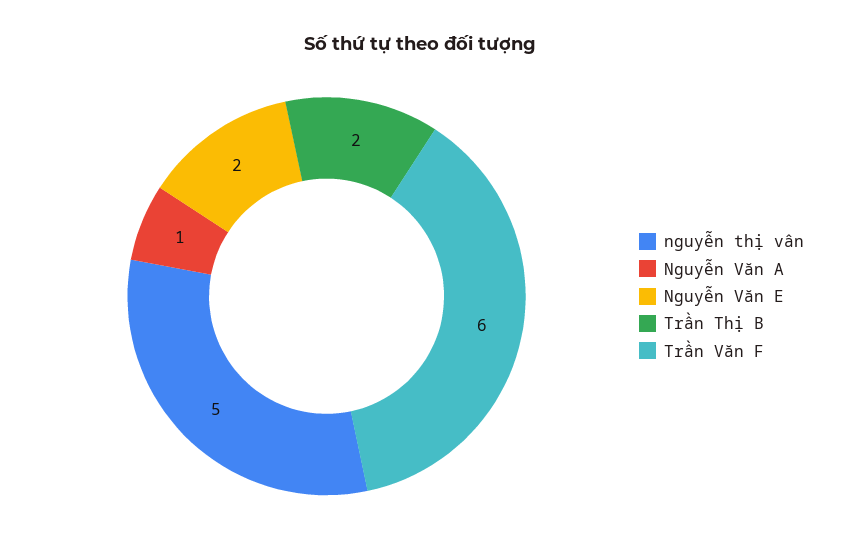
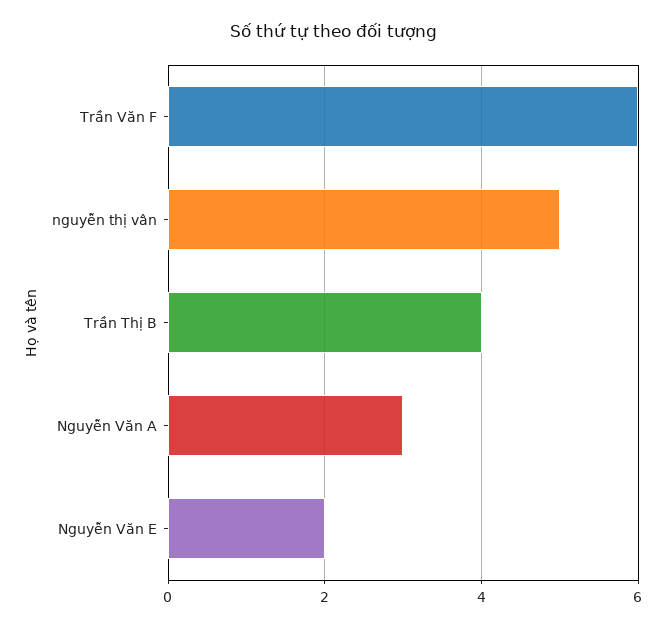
Nguyễn Văn A: 1 -> 3
Trần Thị B: 2 -> 4

